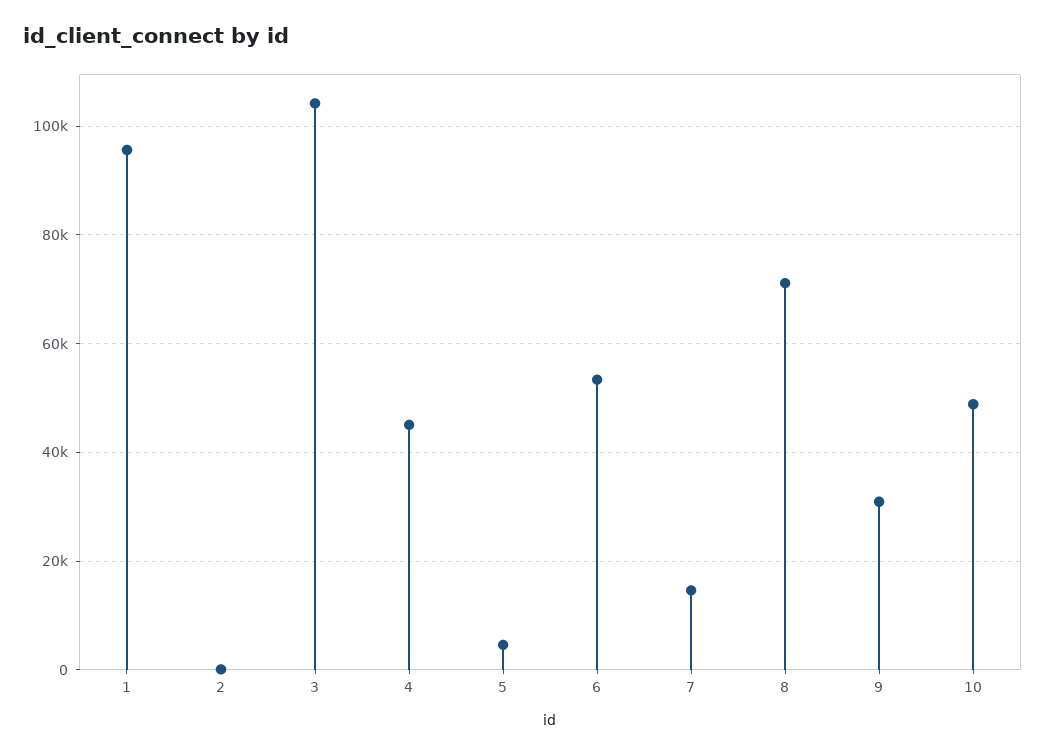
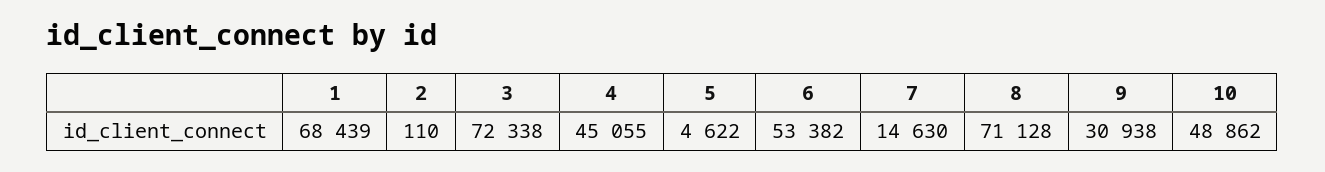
1: 96000 -> 68439
3: 104000 -> 72338

